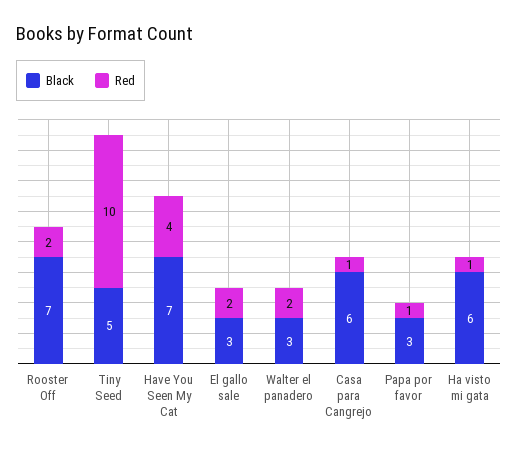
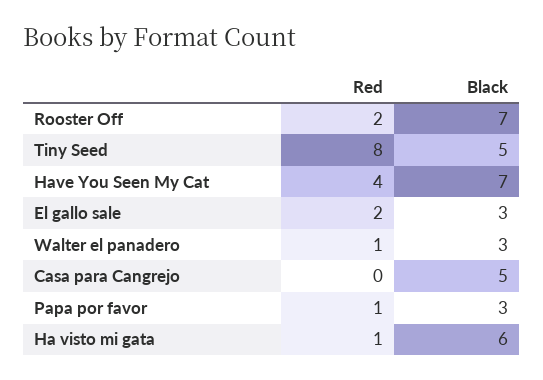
Red, Tiny Seed: 10 -> 8
Red, Walter el panadero: 2 -> 1
Black, Casa para Cangrejo: 6 -> 5
Red, Casa para Cangrejo: 1 -> 0

